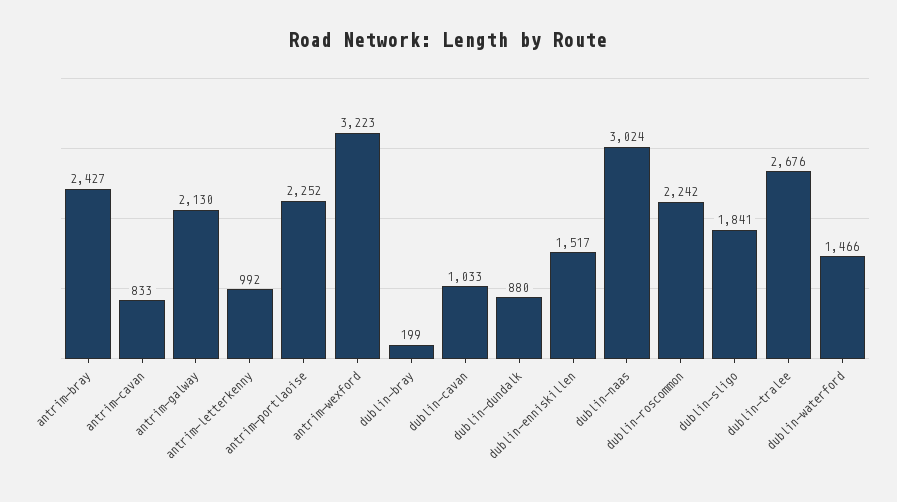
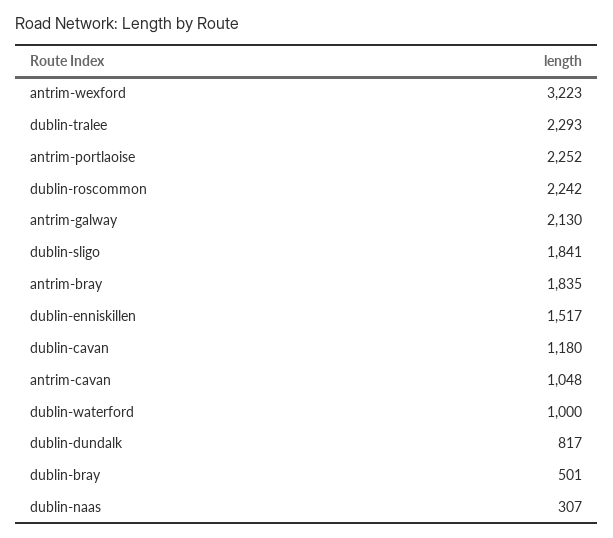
antrim-bray: 2427 -> 1835
antrim-cavan: 833 -> 1048
antrim-letterkenny: 992 -> none
dublin-bray: 199 -> 501
dublin-cavan: 1033 -> 1180
dublin-dundalk: 880 -> 817
dublin-naas: 3024 -> 307
dublin-tralee: 2676 -> 2293
dublin-waterford: 1466 -> 1000

